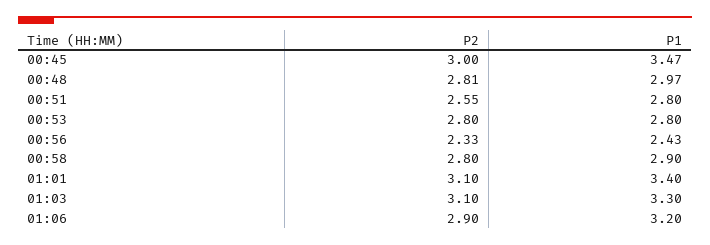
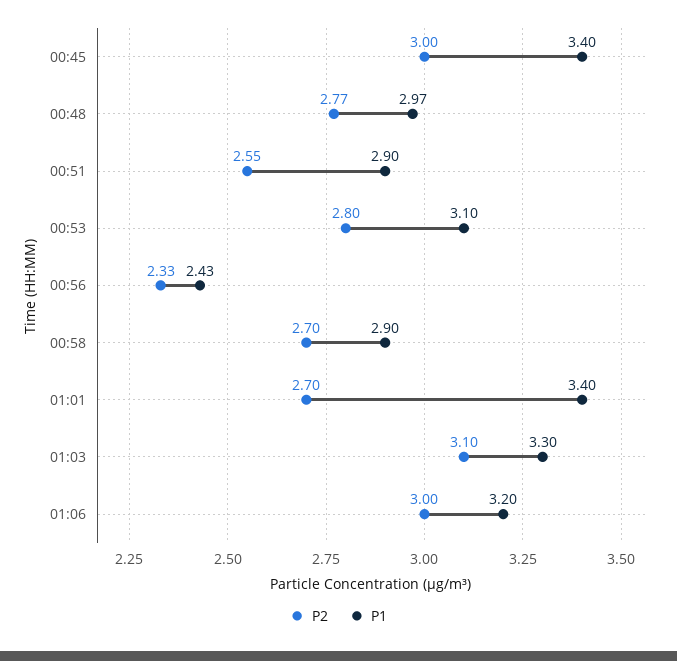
P1, 00:45: 3.47 -> 3.4
P2, 00:48: 2.81 -> 2.77
P1, 00:51: 2.8 -> 2.9
P1, 00:53: 2.8 -> 3.1
P2, 00:58: 2.8 -> 2.7
P2, 01:01: 3.1 -> 2.7
P2, 01:06: 2.9 -> 3

